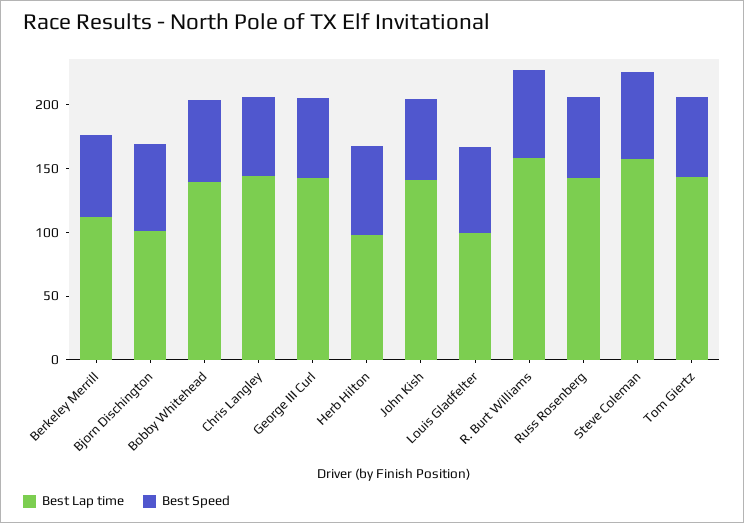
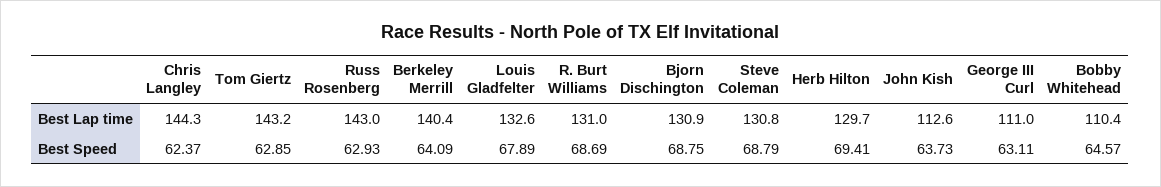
Best Lap time, Berkeley Merrill: 110 -> 140.4
Best Lap time, Bjorn Dischington: 100 -> 130.9
Best Lap time, Bobby Whitehead: 140 -> 110.4
Best Lap time, George III Curl: 140 -> 111
Best Lap time, Herb Hilton: 100 -> 129.7
Best Lap time, John Kish: 140 -> 112.6
Best Lap time, Louis Gladfelter: 100 -> 132.6
Best Lap time, R. Burt Williams: 160 -> 131
Best Lap time, Steve Coleman: 160 -> 130.8

